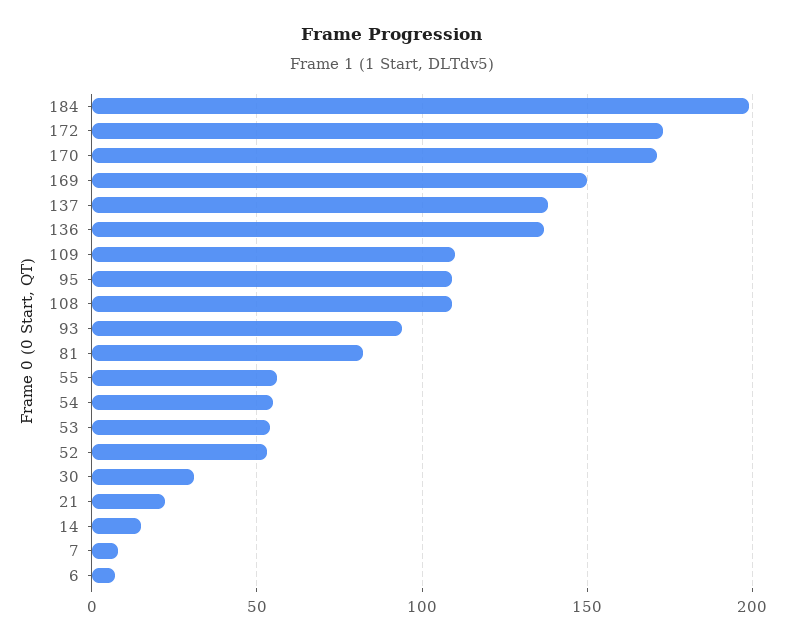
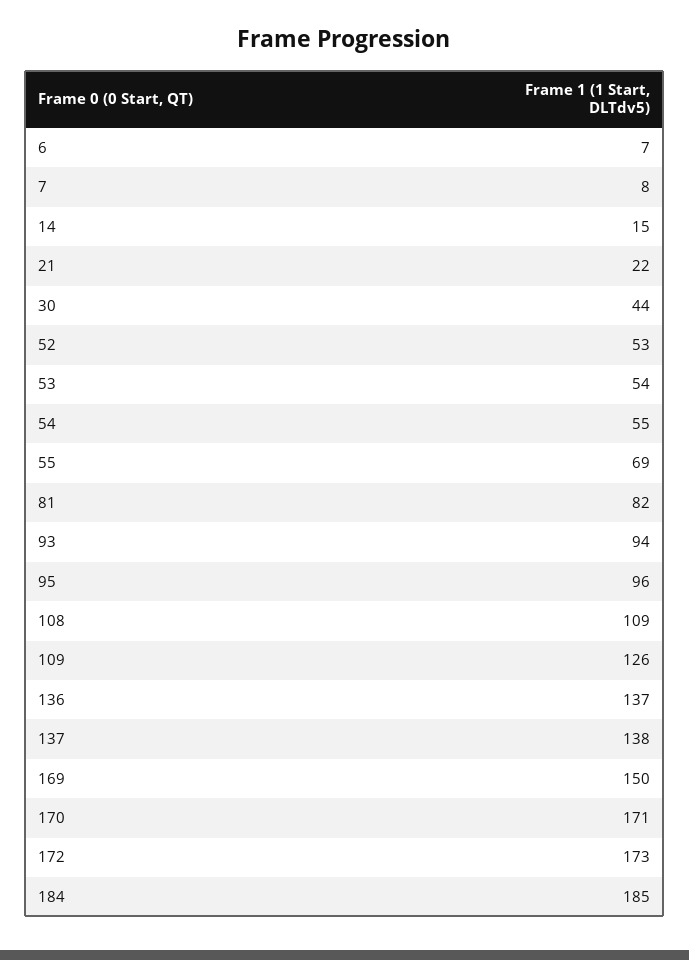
184: 200 -> 185
109: 110 -> 126
95: 110 -> 96
55: 55 -> 69
30: 30 -> 44

